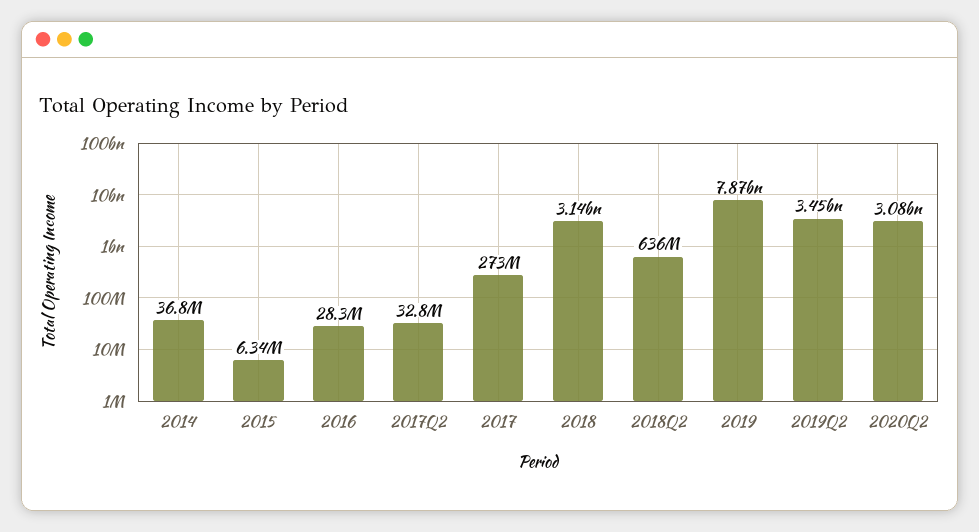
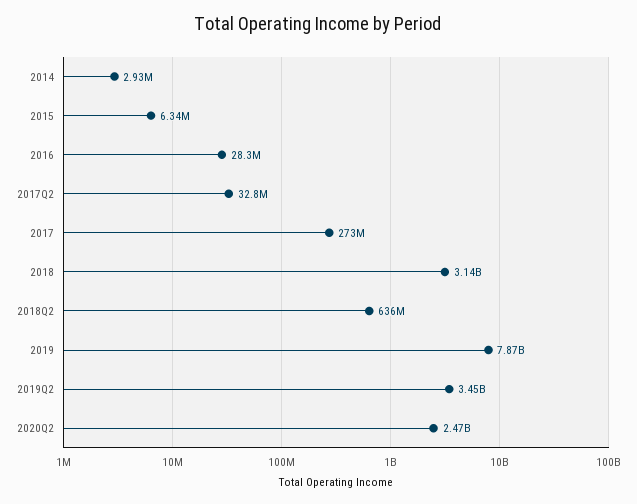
2014: 36800000 -> 2930000
2020Q2: 3080000000 -> 2470000000

